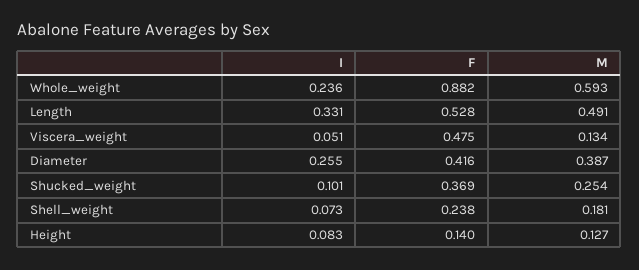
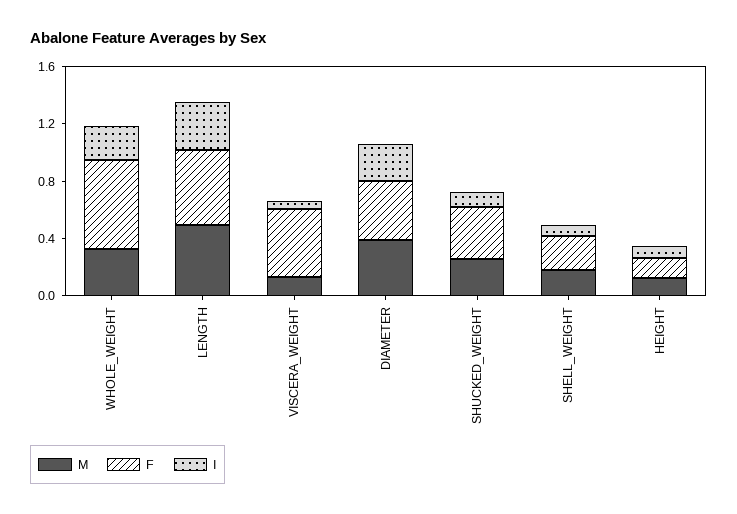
F, Whole_weight: 0.882 -> 0.6
M, Whole_weight: 0.593 -> 0.3

